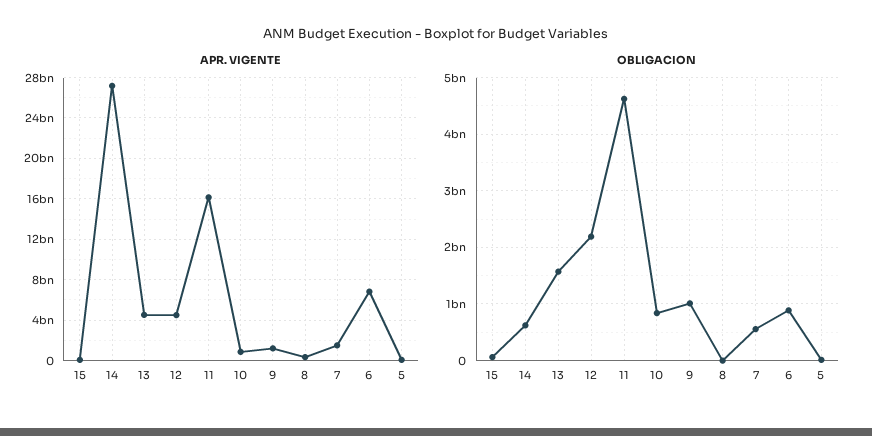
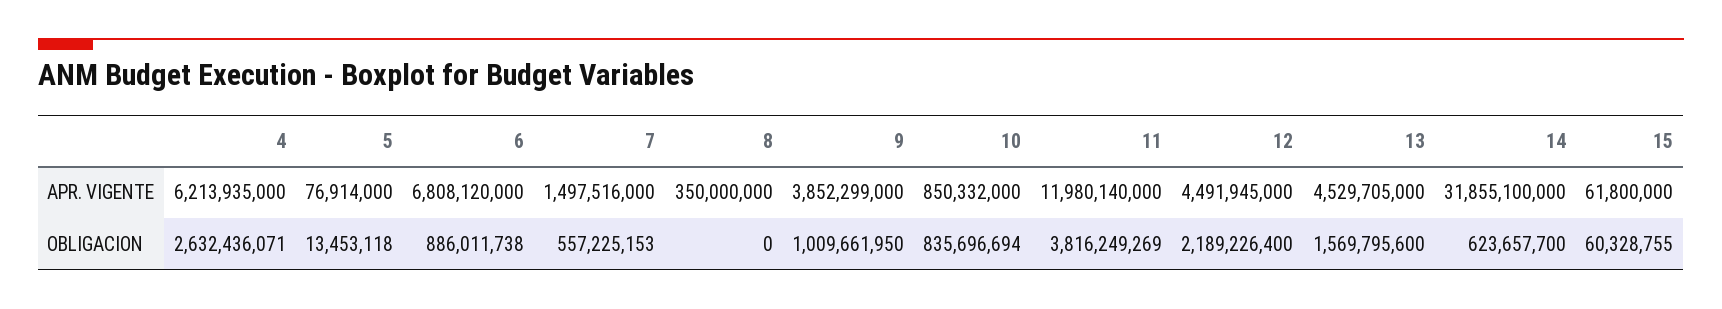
APR. VIGENTE, 14: 27000000000 -> 31855100000
APR. VIGENTE, 11: 16000000000 -> 11980140000
APR. VIGENTE, 9: 1000000000 -> 3852299000
OBLIGACION, 11: 4600000000 -> 3816249269
APR. VIGENTE, 4: none -> 6213935000
OBLIGACION, 4: none -> 2632436071

